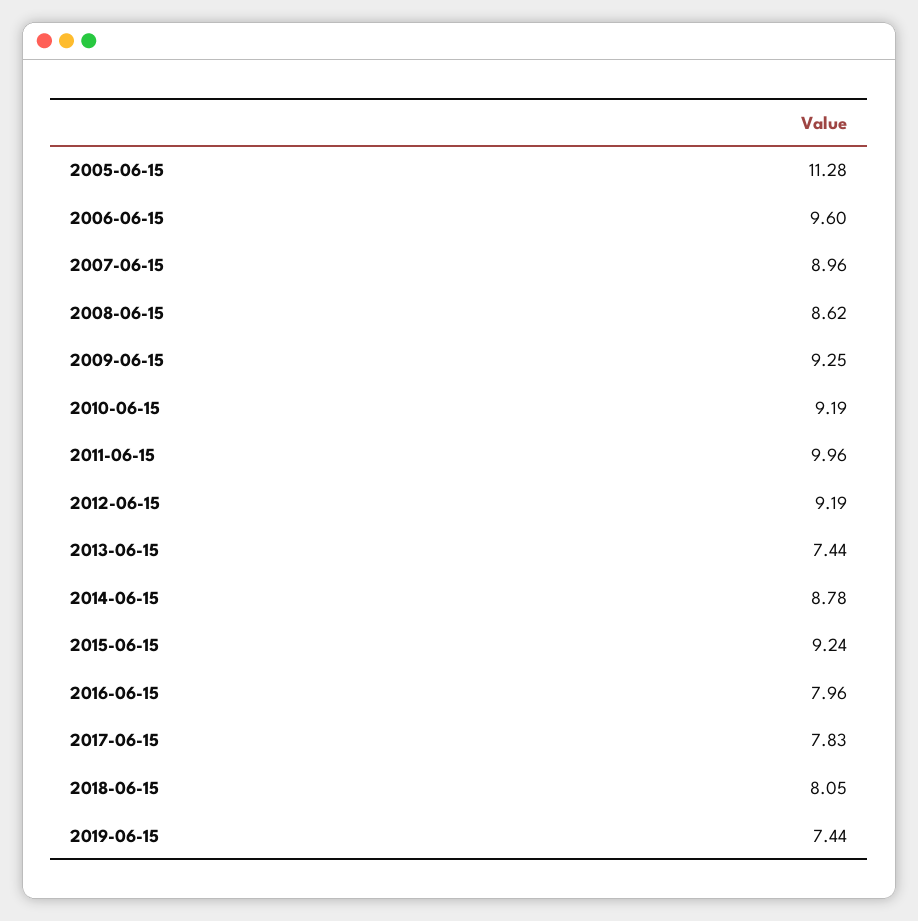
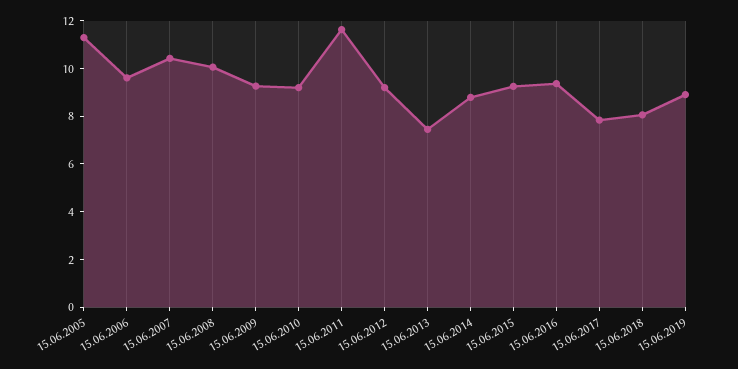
2007-06-15: 8.96 -> 10.5
2008-06-15: 8.62 -> 10
2011-06-15: 9.96 -> 11.5
2016-06-15: 7.96 -> 9.5
2019-06-15: 7.44 -> 9

